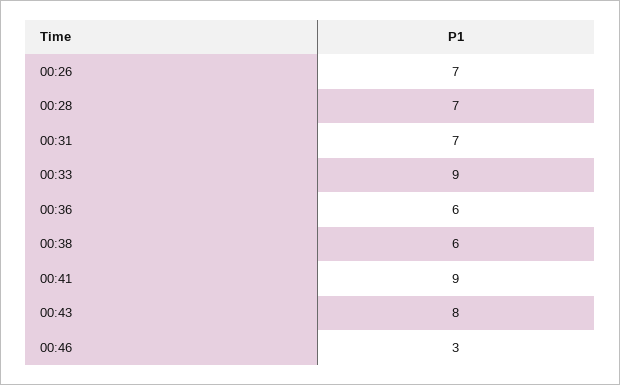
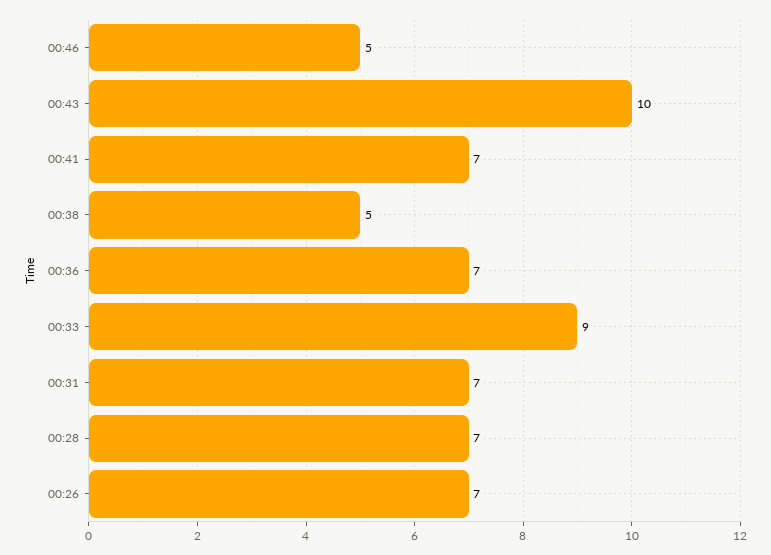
00:36: 6 -> 7
00:38: 6 -> 5
00:41: 9 -> 7
00:43: 8 -> 10
00:46: 3 -> 5

